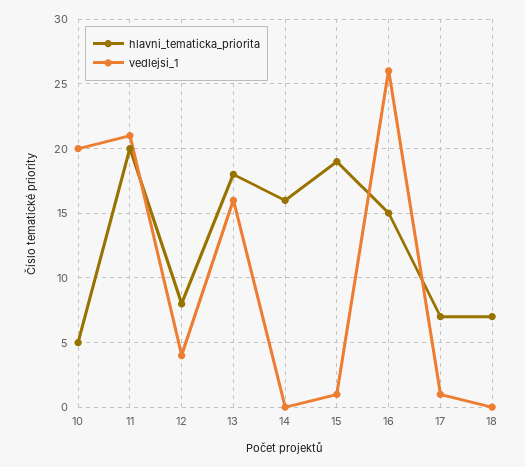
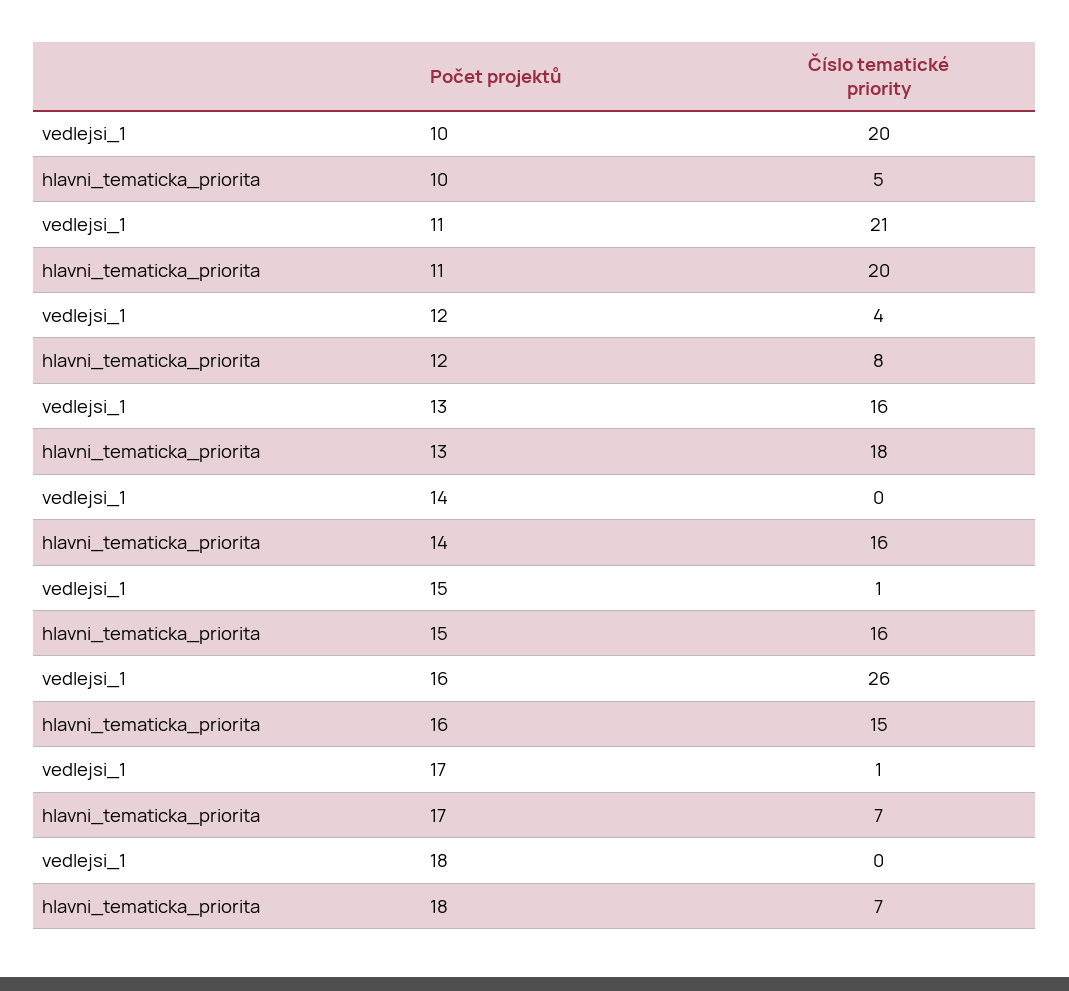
hlavni_tematicka_priorita, 15: 19 -> 16

